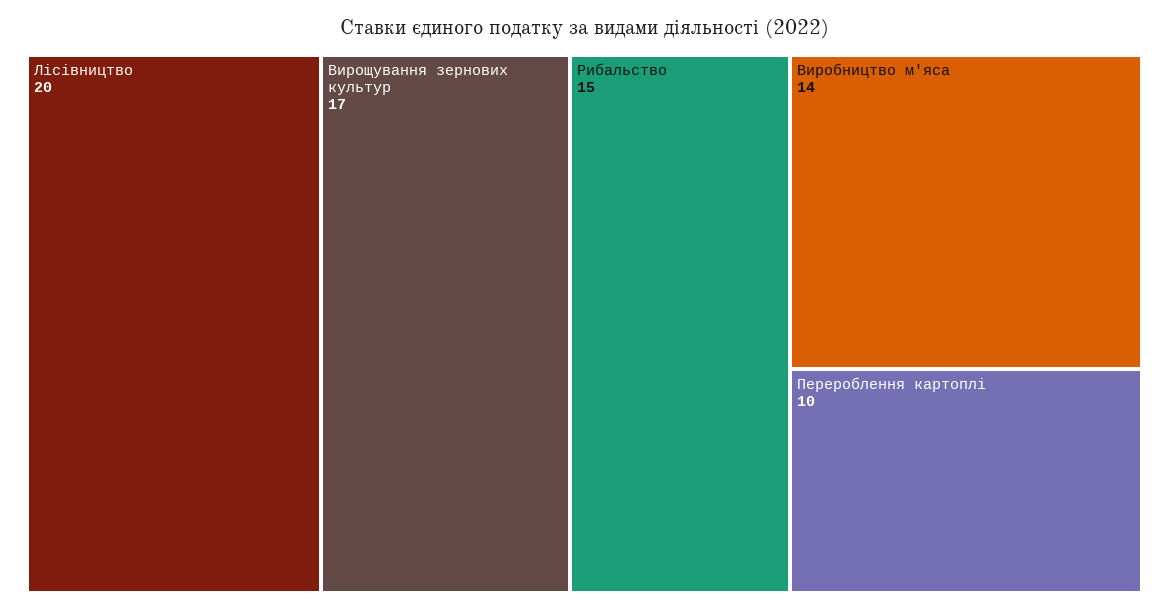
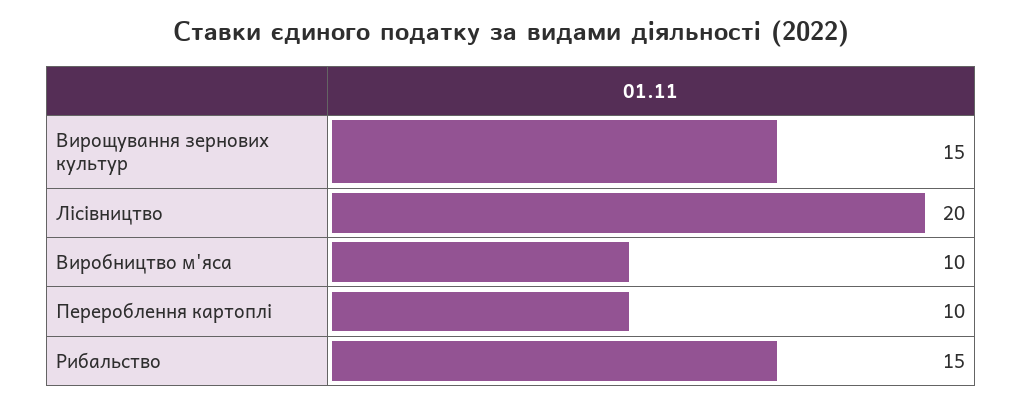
Вирощування зернових культур: 17 -> 15
Виробництво м'яса: 14 -> 10

